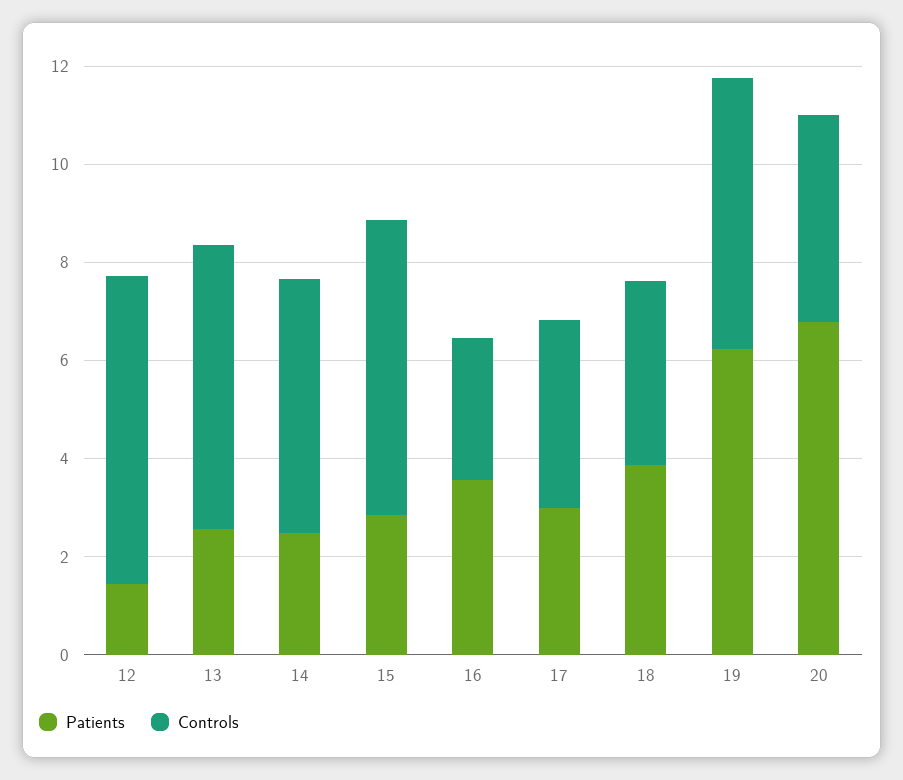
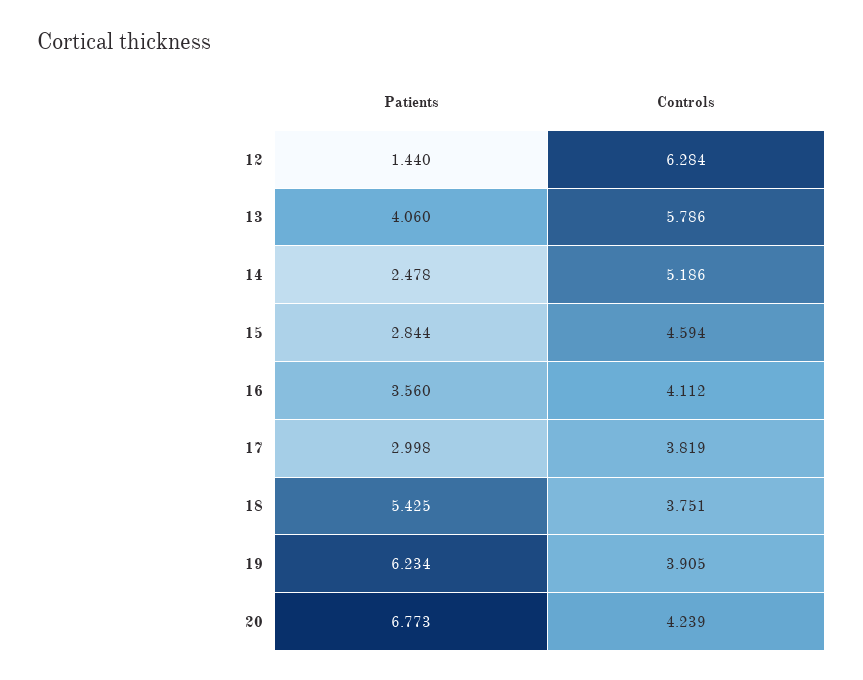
Patients, 13: 2.5 -> 4.06
Controls, 15: 6 -> 4.594
Controls, 16: 3 -> 4.112
Patients, 18: 4 -> 5.425
Controls, 19: 5.5 -> 3.905

